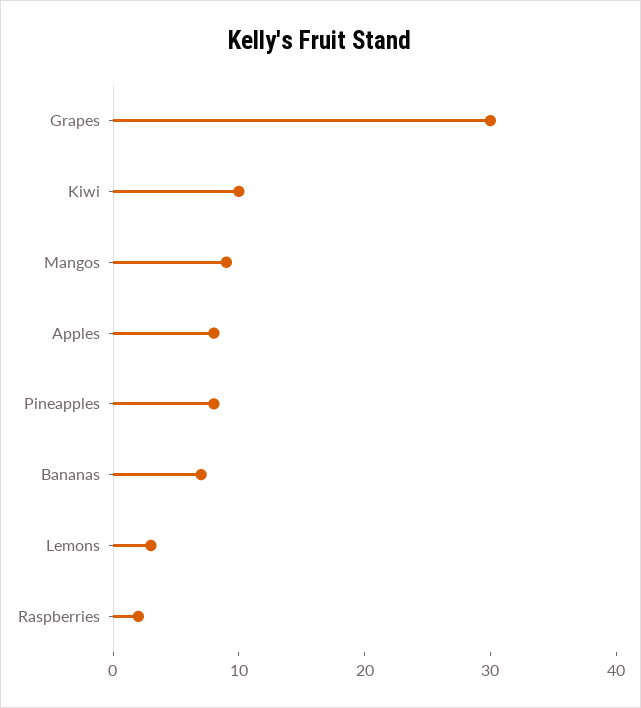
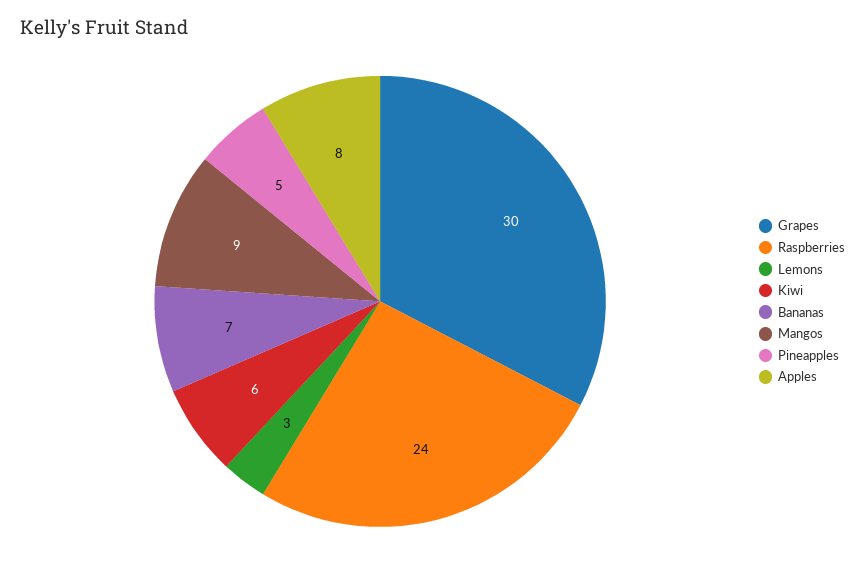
Kiwi: 10 -> 6
Pineapples: 8 -> 5
Raspberries: 2 -> 24

